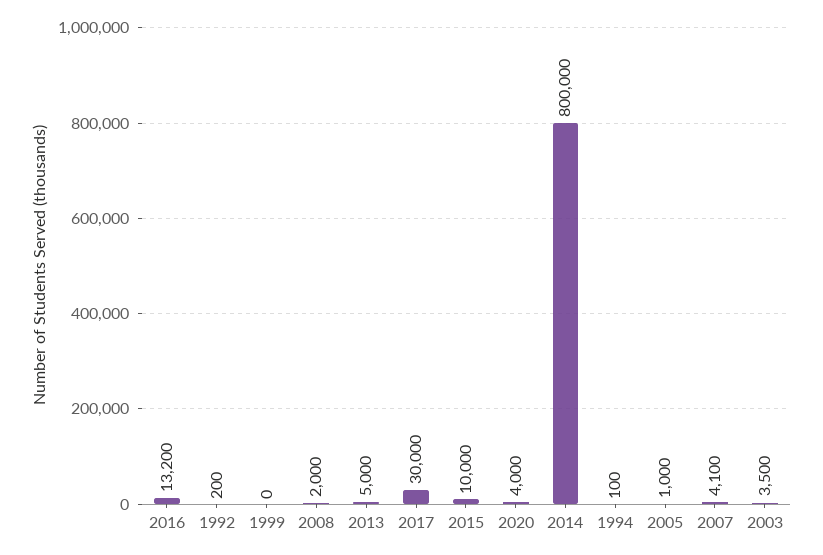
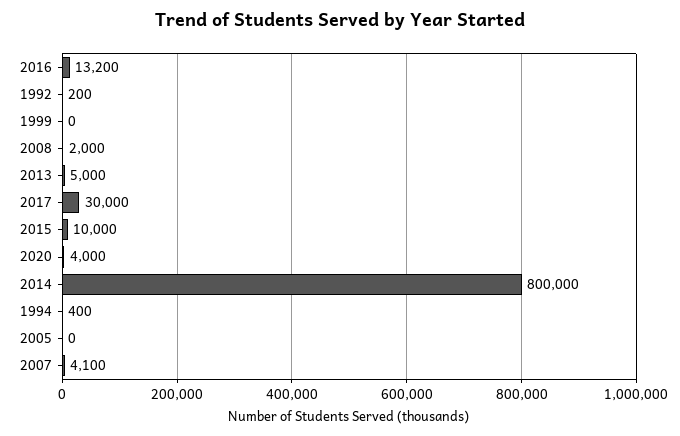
1994: 100 -> 400
2005: 1000 -> 0
2003: 3500 -> none

